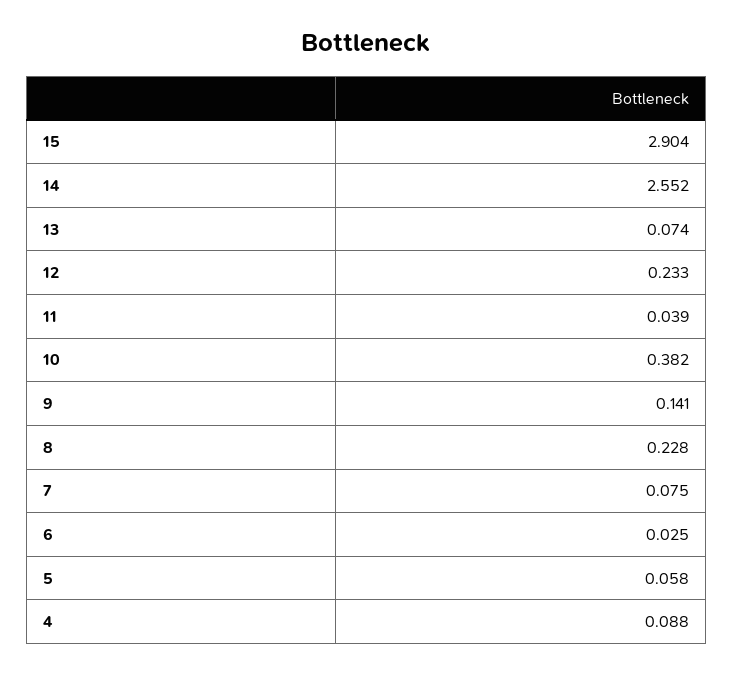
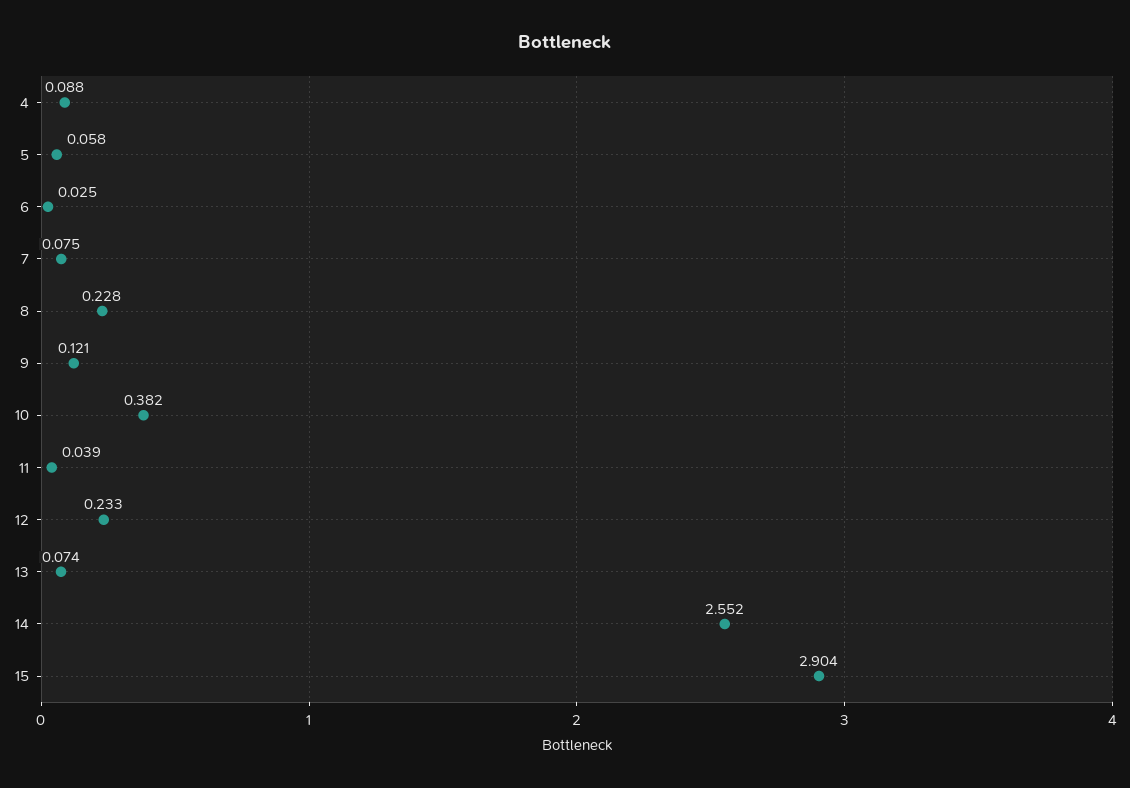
9: 0.141 -> 0.121

